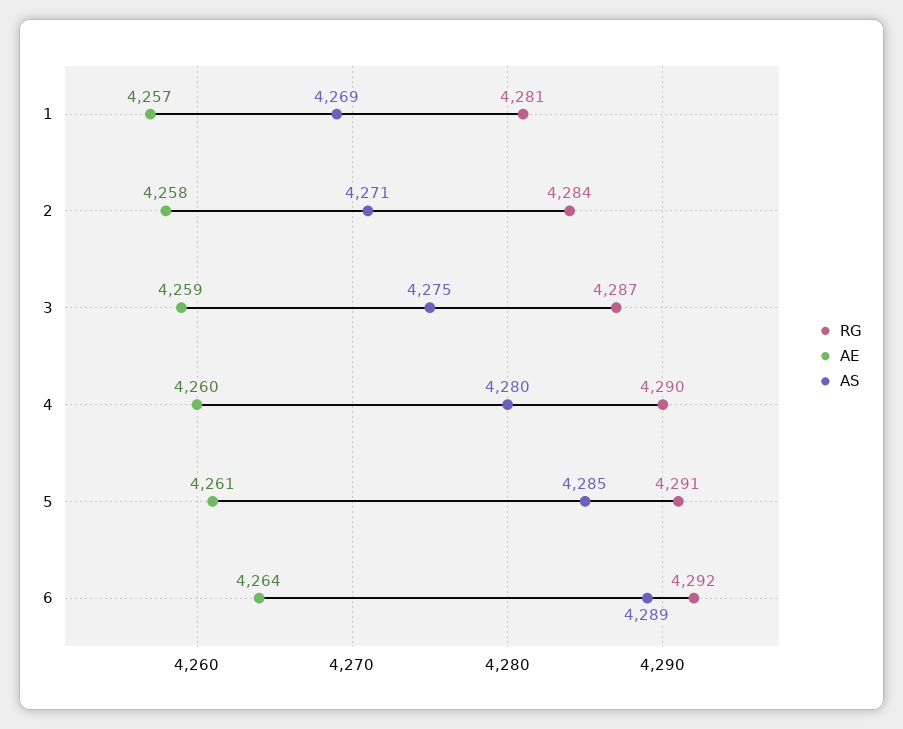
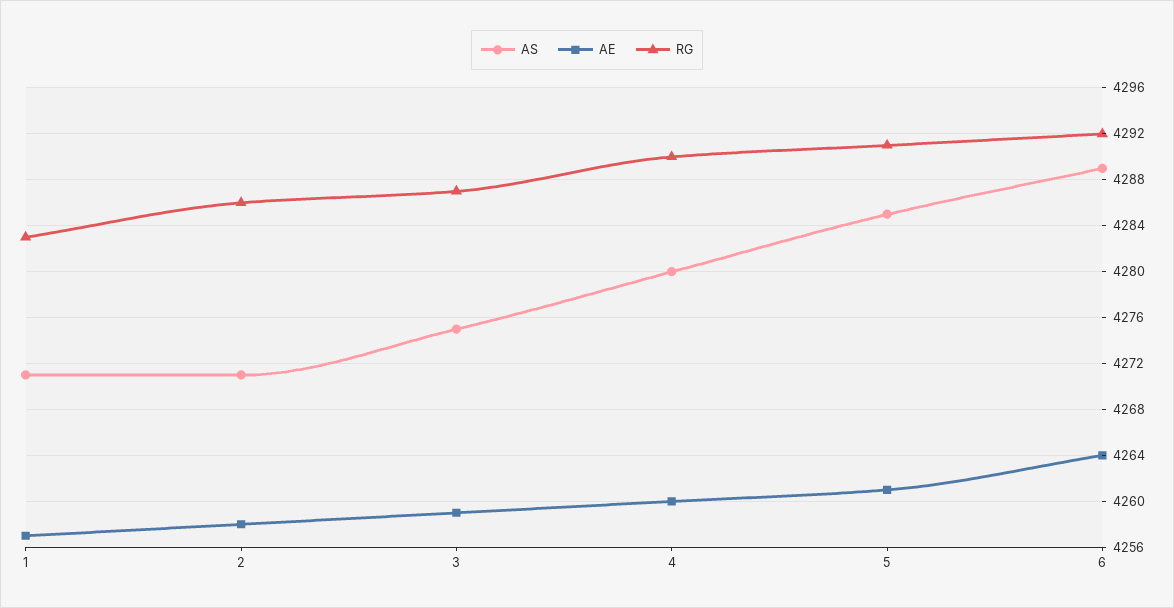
RG, 1: 4281 -> 4283
AS, 1: 4269 -> 4271
RG, 2: 4284 -> 4286

